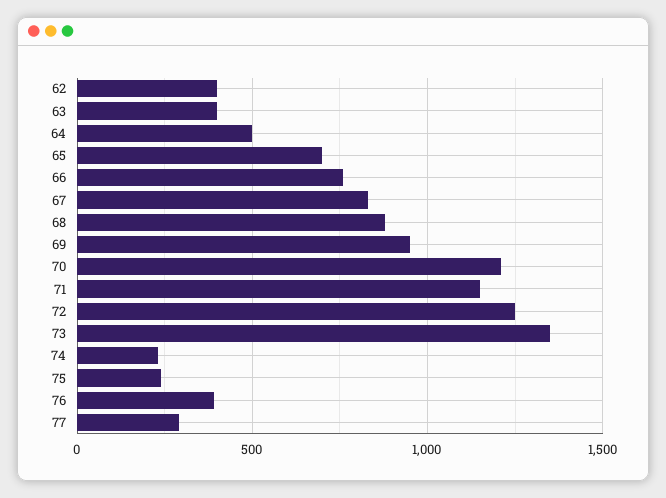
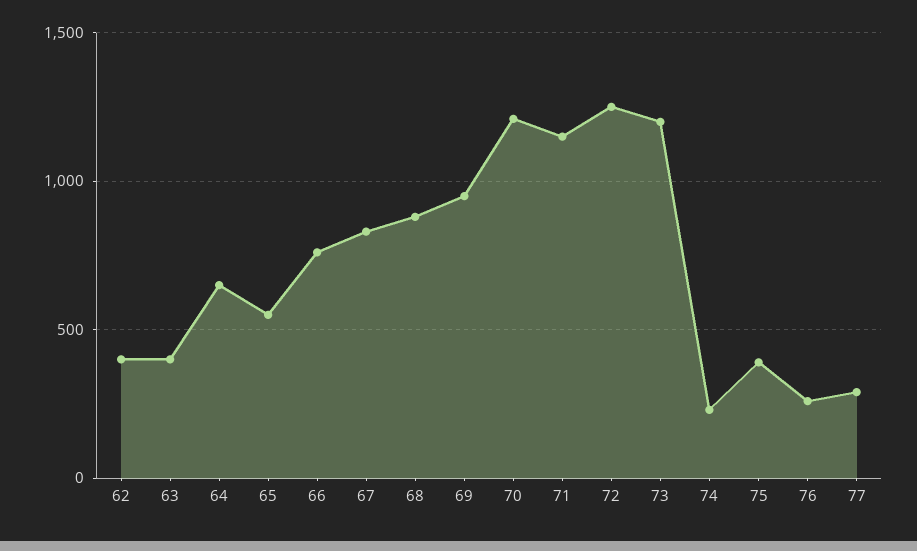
64: 500 -> 650
65: 700 -> 550
73: 1350 -> 1200
75: 250 -> 400
76: 400 -> 250

